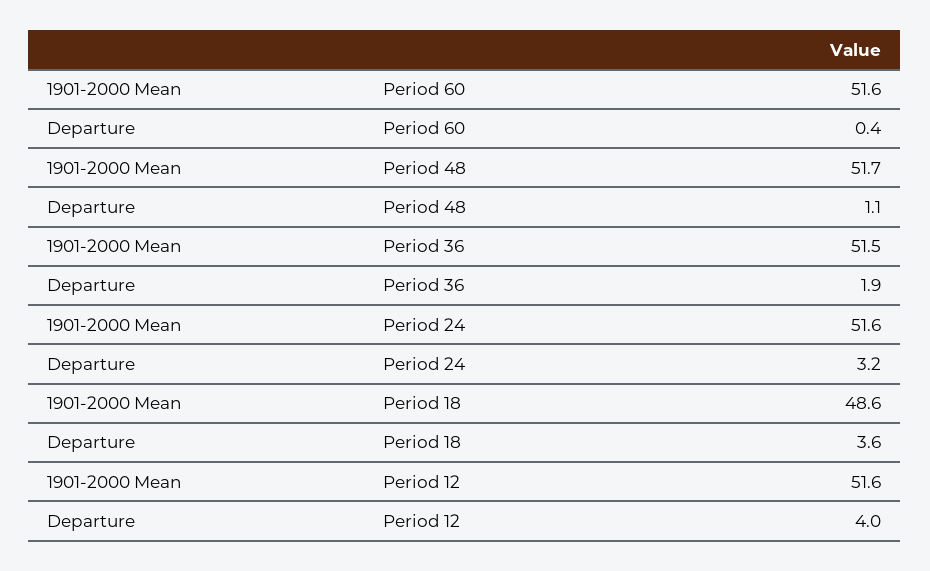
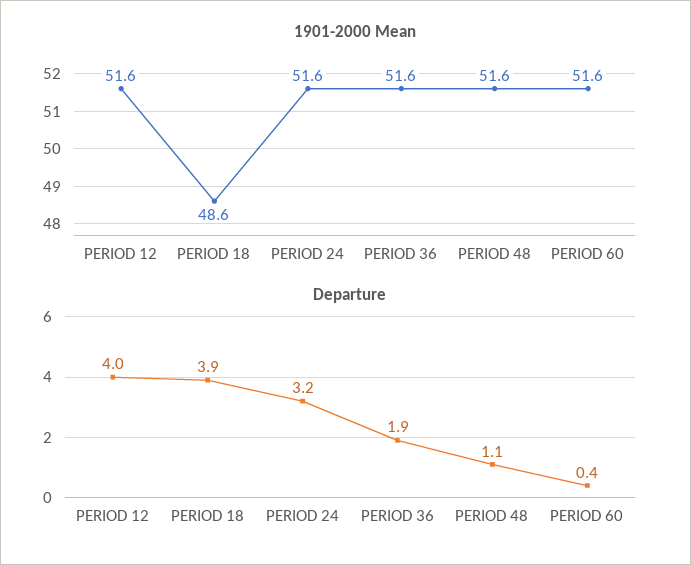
1901-2000 Mean, Period 48: 51.7 -> 51.6
1901-2000 Mean, Period 36: 51.5 -> 51.6
Departure, Period 18: 3.6 -> 3.9

